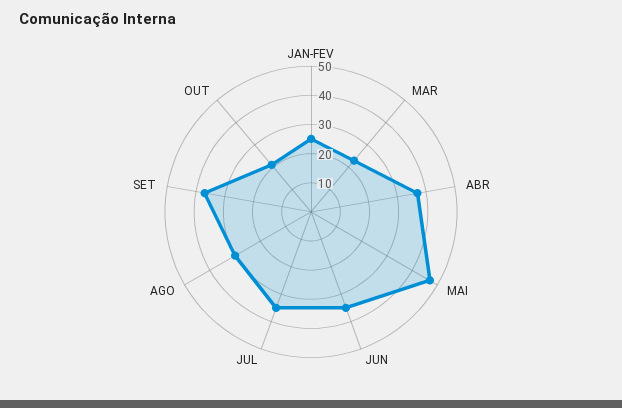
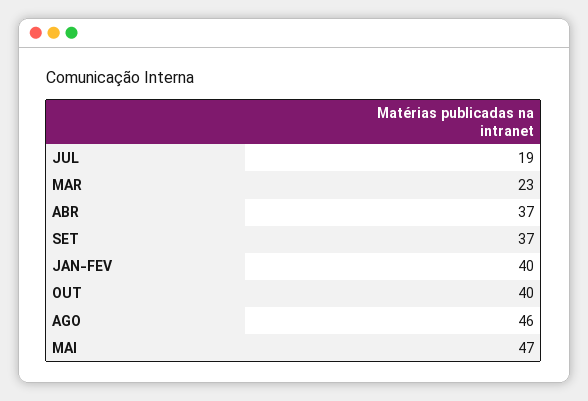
JAN-FEV: 25 -> 40
JUN: 35 -> none
JUL: 35 -> 19
AGO: 30 -> 46
OUT: 20 -> 40

